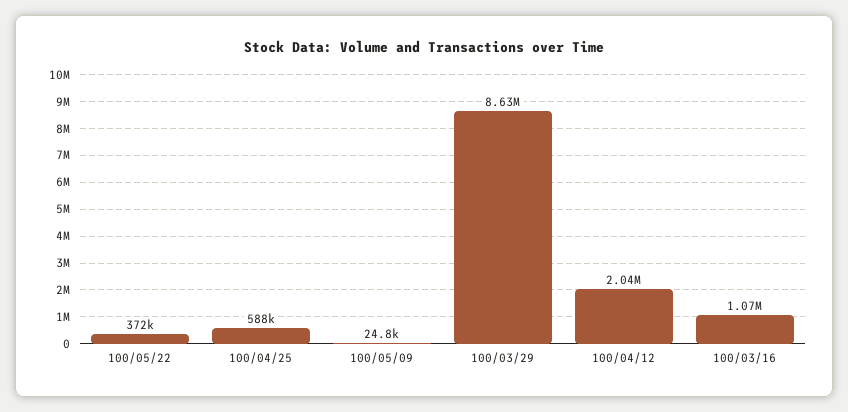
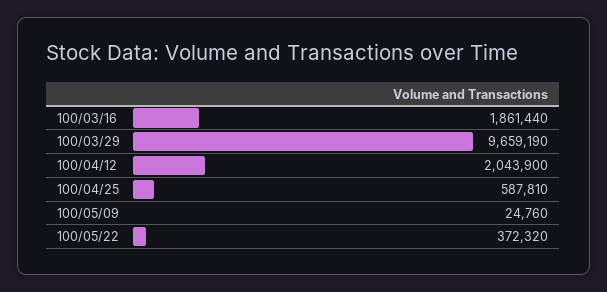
100/03/29: 8630000 -> 9659190
100/03/16: 1070000 -> 1861440

